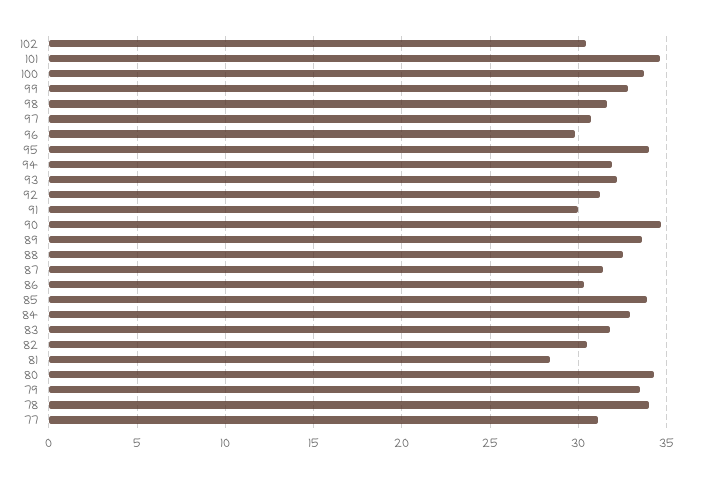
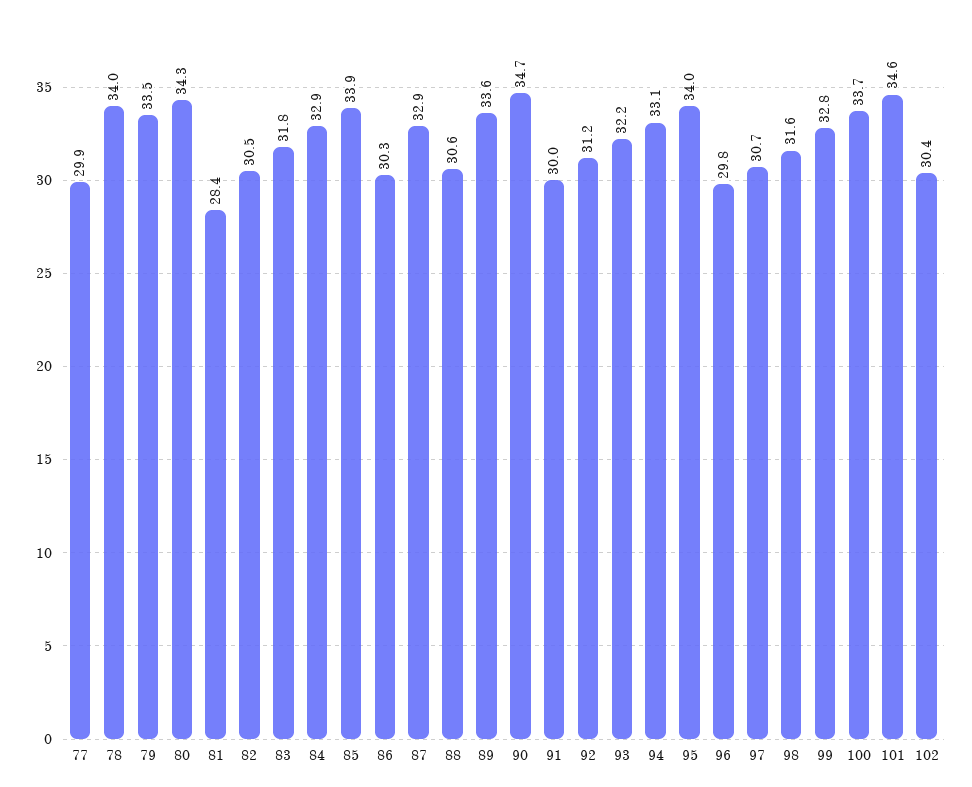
94: 32 -> 33.1
88: 32.5 -> 30.6
87: 31.5 -> 32.9
77: 31 -> 29.9

